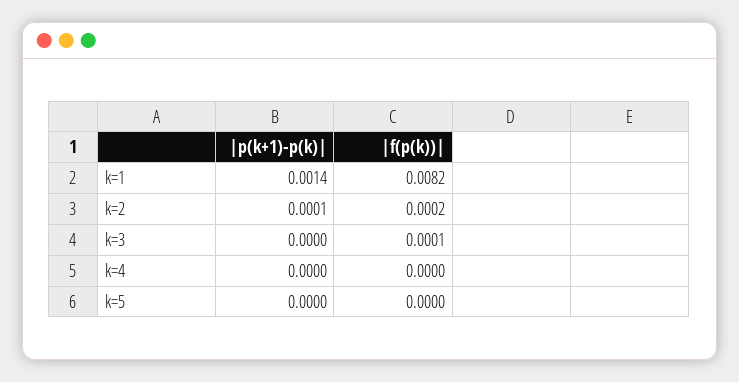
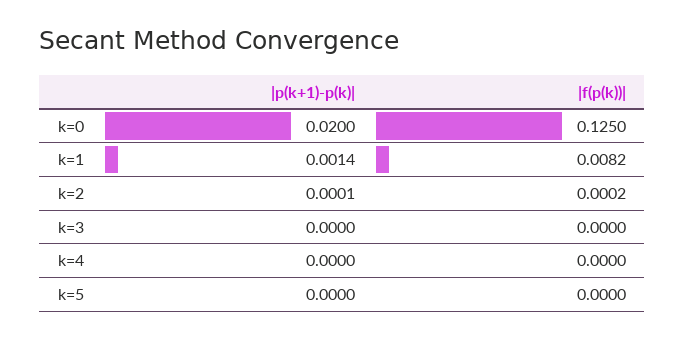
|f(p(k))|, k=3: 0.0001 -> 0
|p(k+1)-p(k)|, k=0: none -> 0.02
|f(p(k))|, k=0: none -> 0.125

